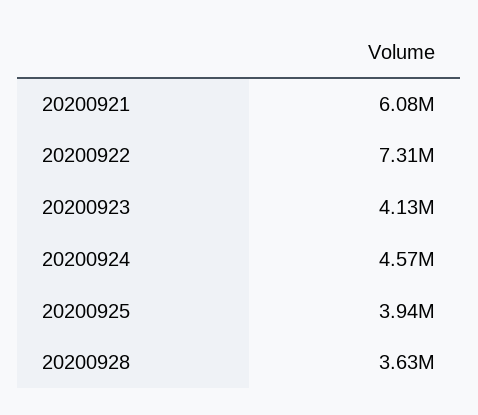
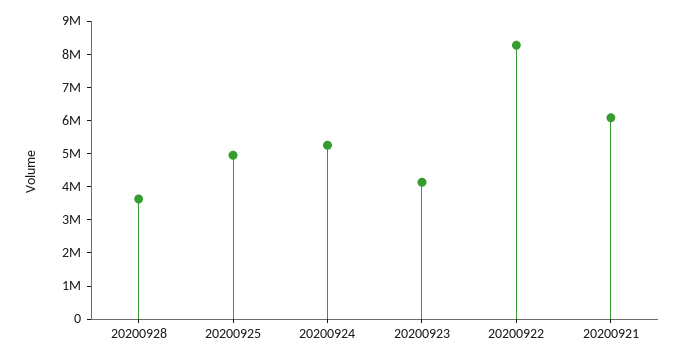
20200922: 7310000 -> 8250000
20200924: 4570000 -> 5250000
20200925: 3940000 -> 5000000

